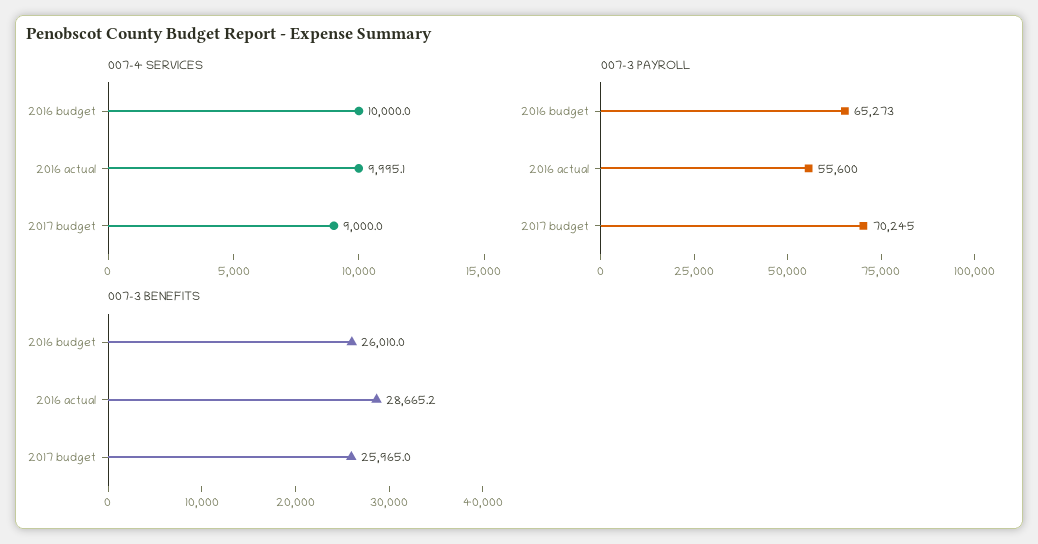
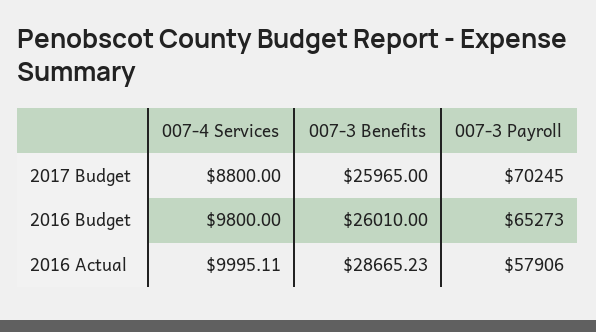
007-4 SERVICES, 2016 budget: 10000 -> 9800
007-4 SERVICES, 2017 budget: 9000 -> 8800
007-3 PAYROLL, 2016 actual: 55600 -> 57906

